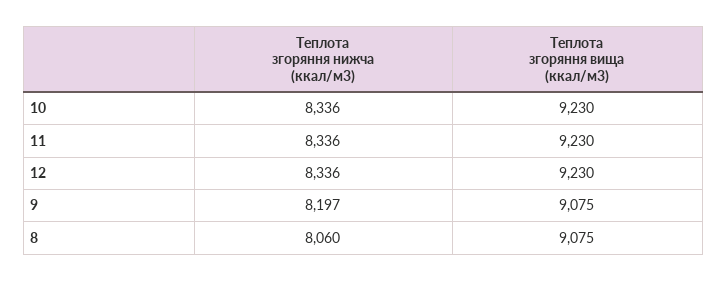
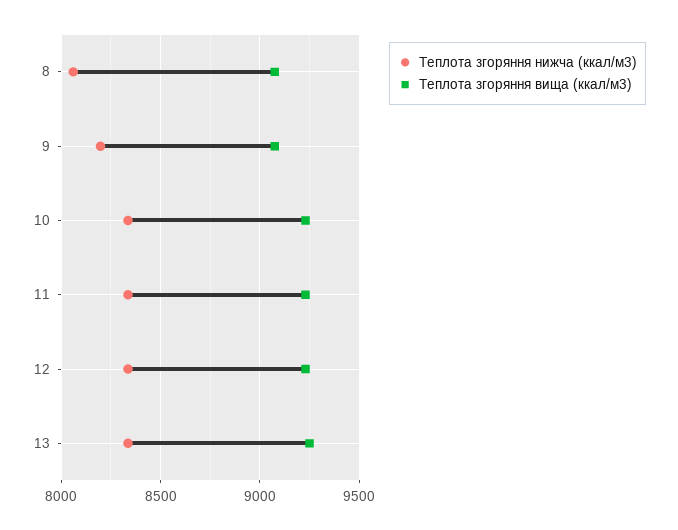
Теплота згоряння нижча (ккал/м3), 13: none -> 8350
Теплота згоряння вища (ккал/м3), 13: none -> 9250

